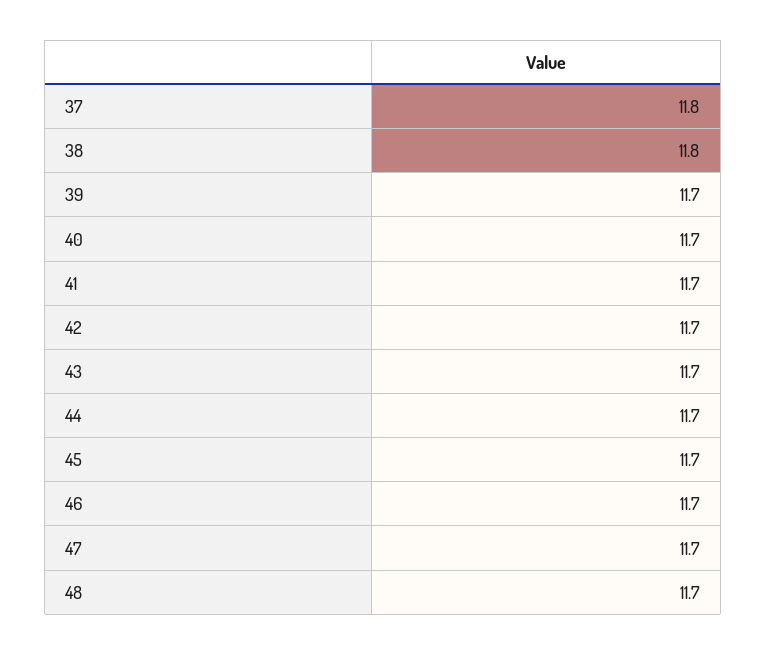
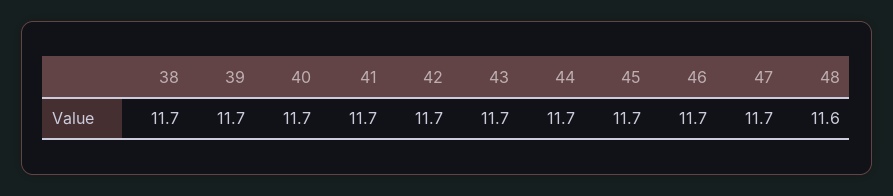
37: 11.8 -> none
38: 11.8 -> 11.7
48: 11.7 -> 11.6

